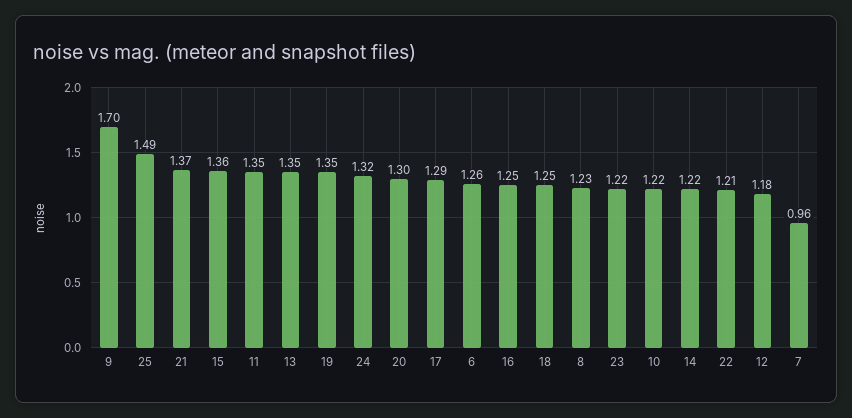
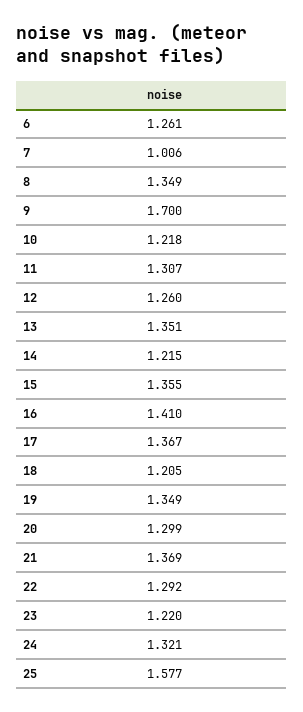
25: 1.49 -> 1.577
11: 1.35 -> 1.307
17: 1.29 -> 1.367
16: 1.25 -> 1.41
18: 1.25 -> 1.205
8: 1.23 -> 1.349
22: 1.21 -> 1.292
12: 1.18 -> 1.26
7: 0.96 -> 1.006

